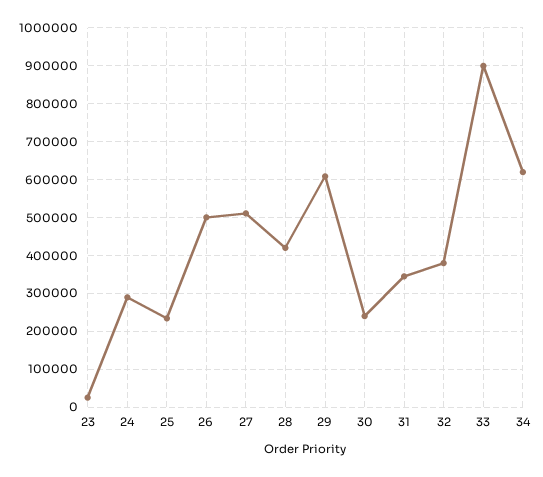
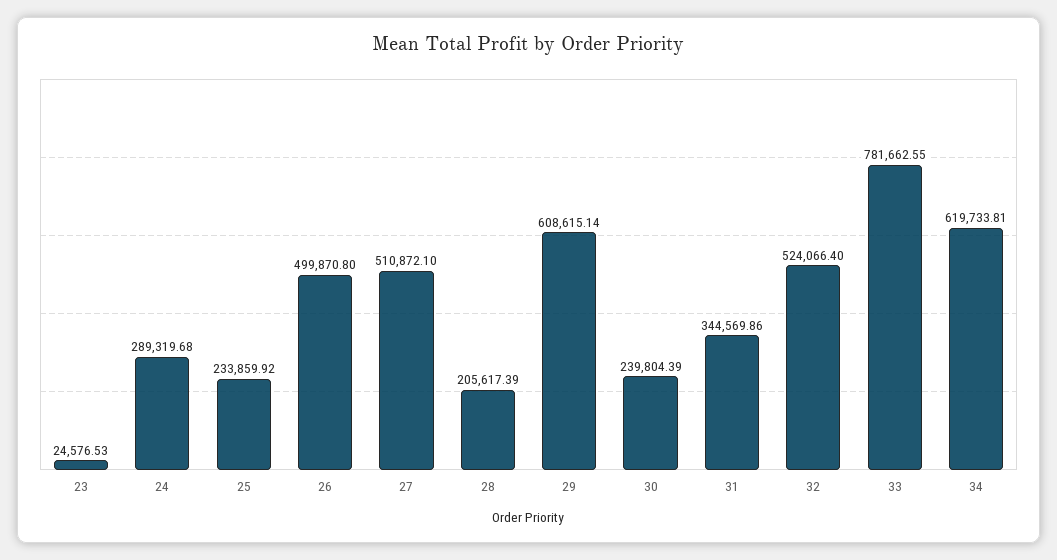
28: 420000 -> 205617.39
32: 380000 -> 524066.4
33: 900000 -> 781662.55

